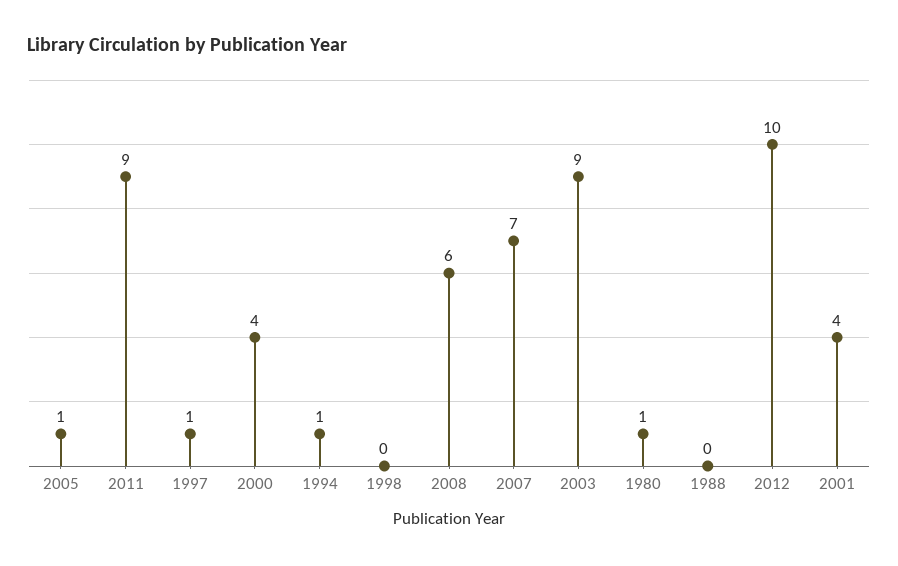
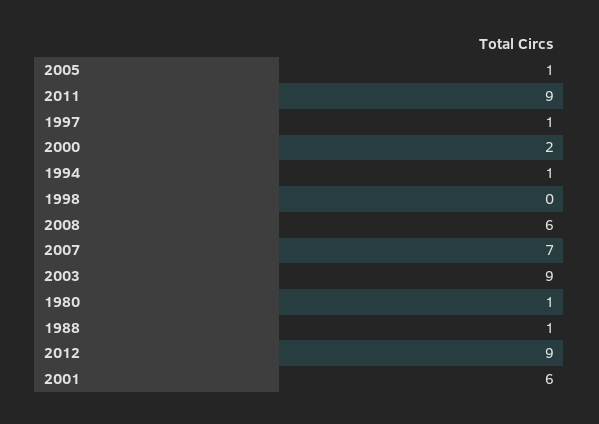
2000: 4 -> 2
1988: 0 -> 1
2012: 10 -> 9
2001: 4 -> 6

